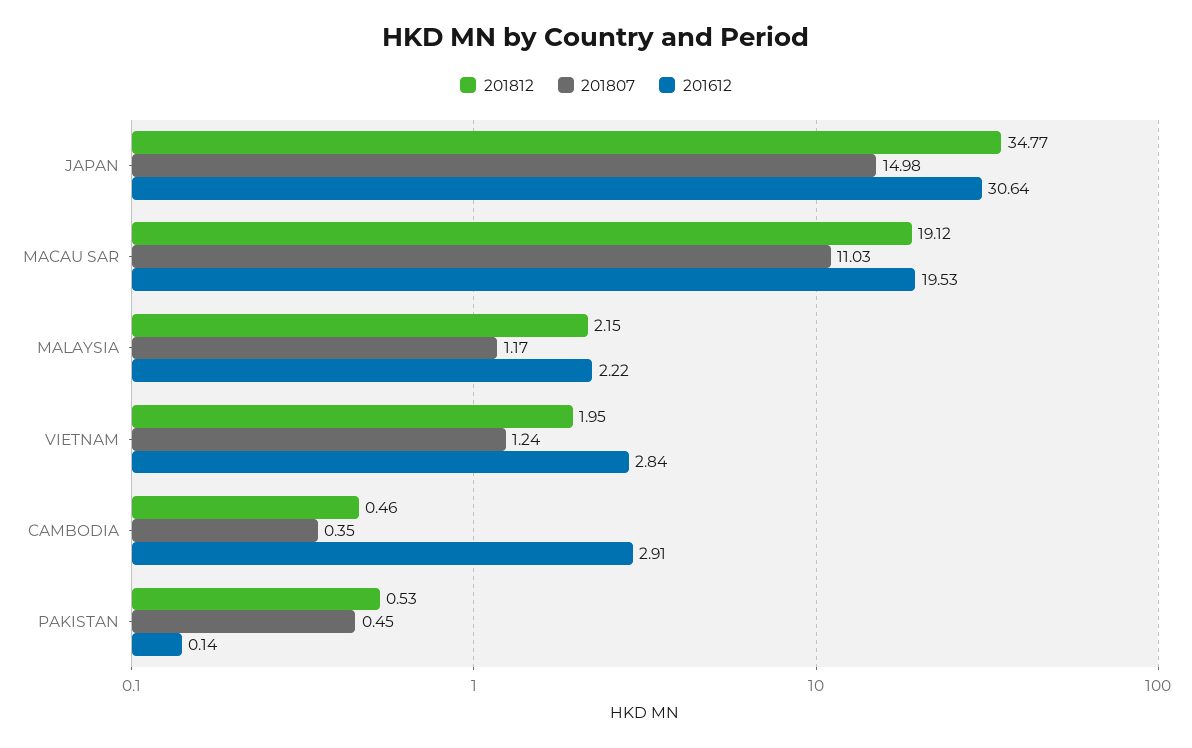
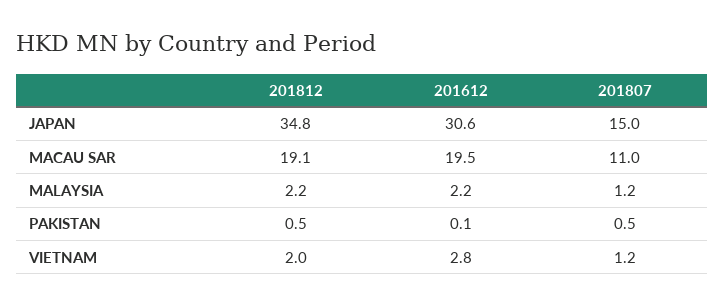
201812, CAMBODIA: 0.46 -> none
201807, CAMBODIA: 0.35 -> none
201612, CAMBODIA: 2.91 -> none

